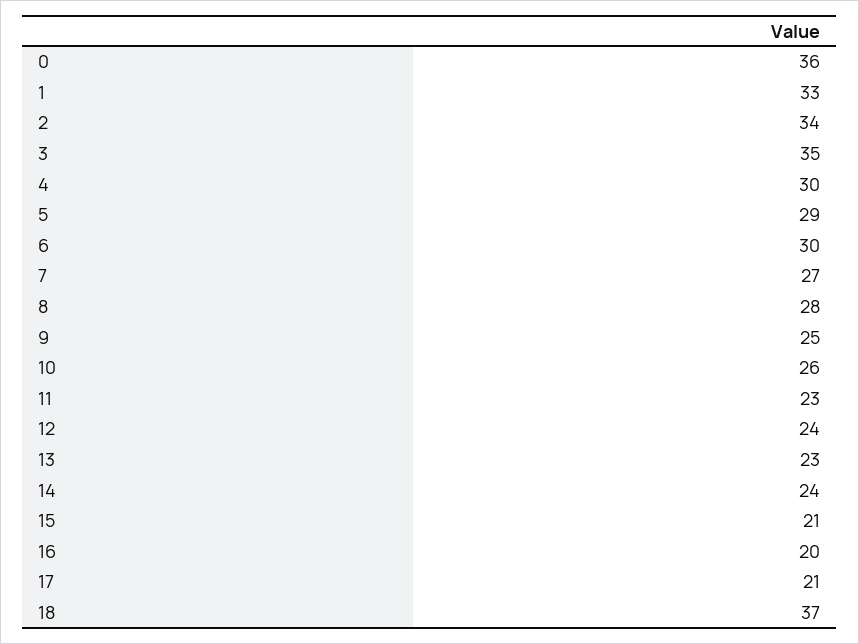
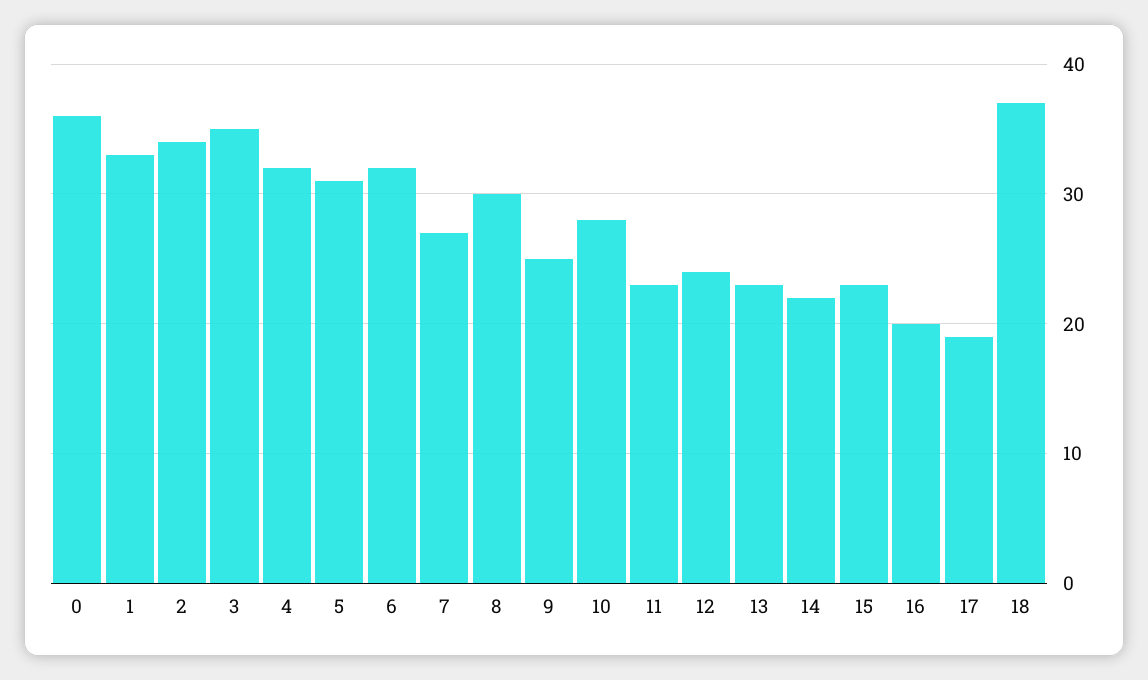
4: 30 -> 32
5: 29 -> 31
6: 30 -> 32
8: 28 -> 30
10: 26 -> 28
14: 24 -> 22
15: 21 -> 23
17: 21 -> 19

